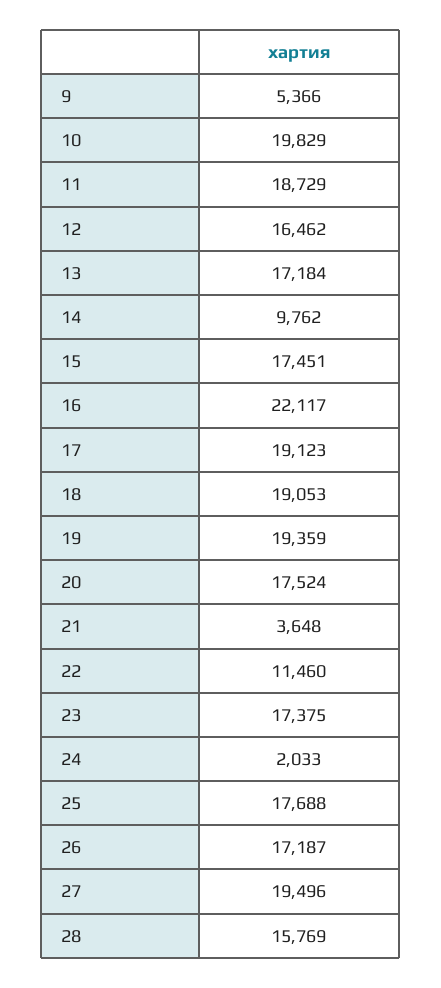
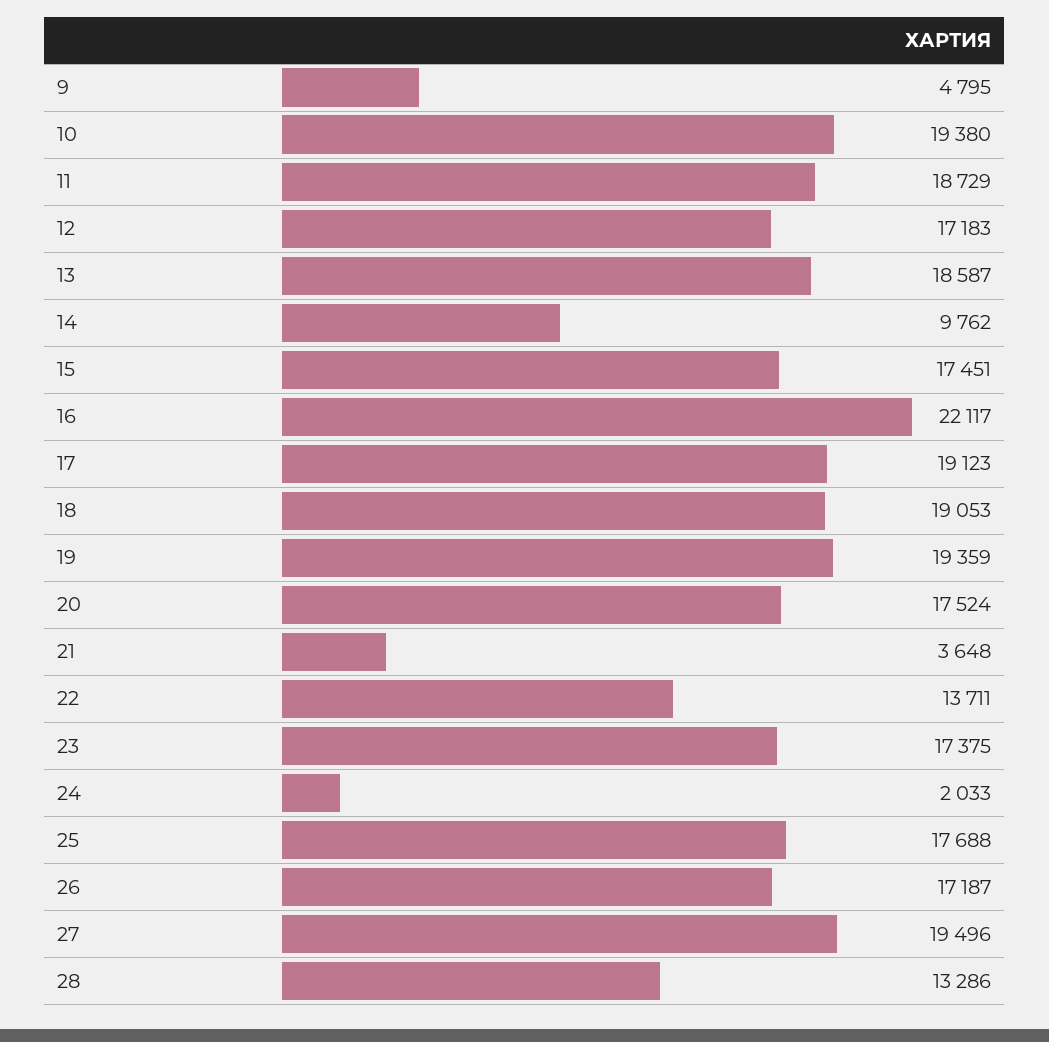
9: 5366 -> 4795
10: 19829 -> 19380
12: 16462 -> 17183
13: 17184 -> 18587
22: 11460 -> 13711
28: 15769 -> 13286

